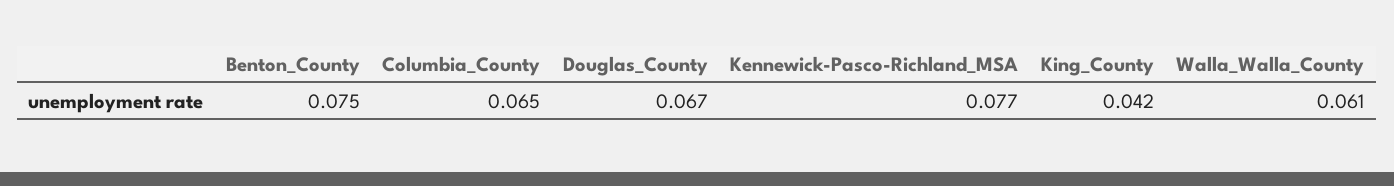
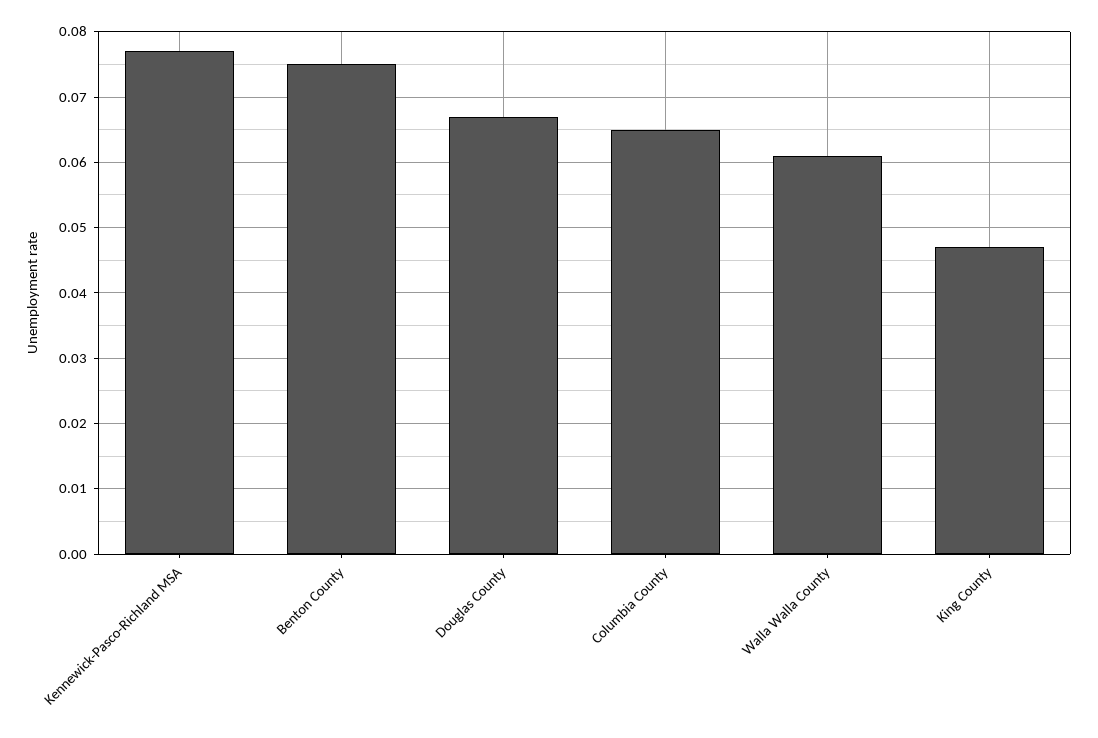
King_County: 0.042 -> 0.047

